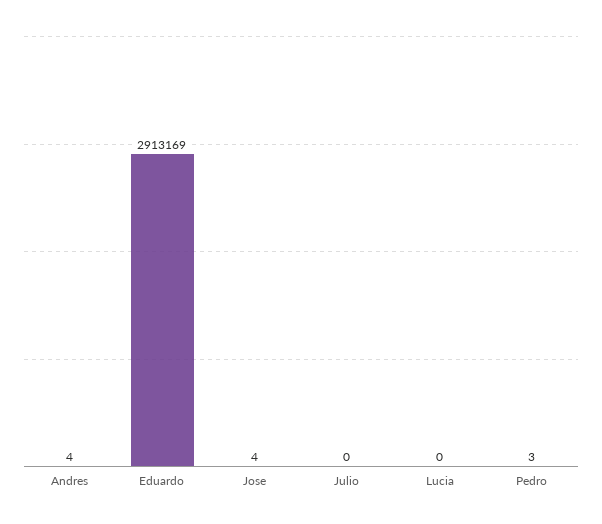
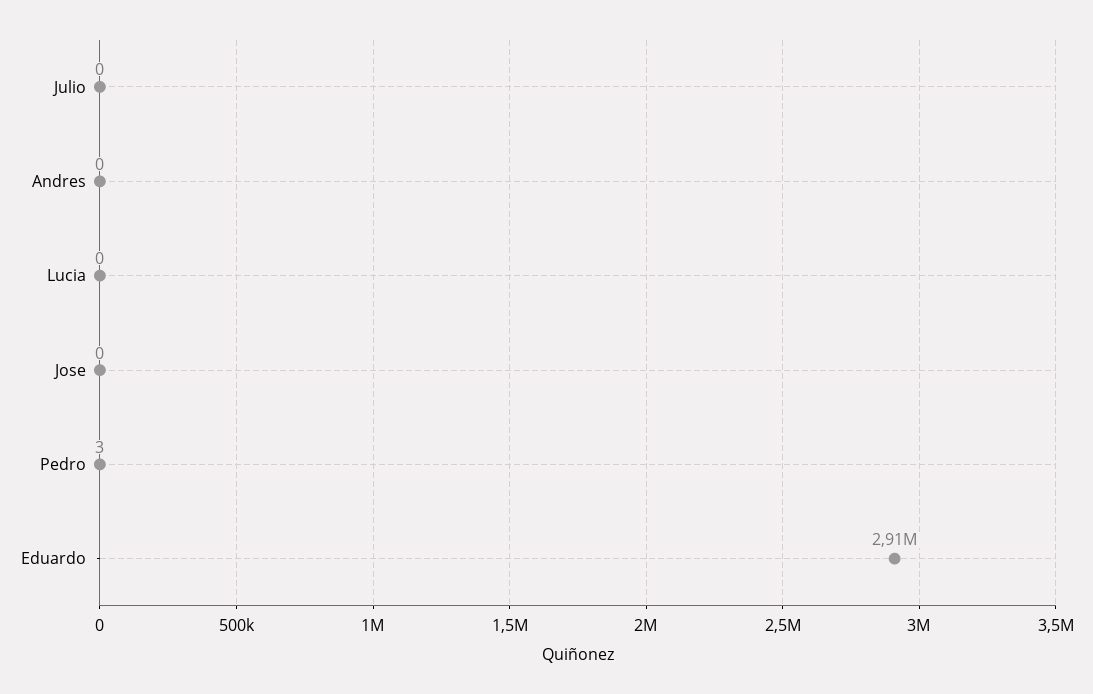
Andres: 4 -> 0
Jose: 4 -> 0

